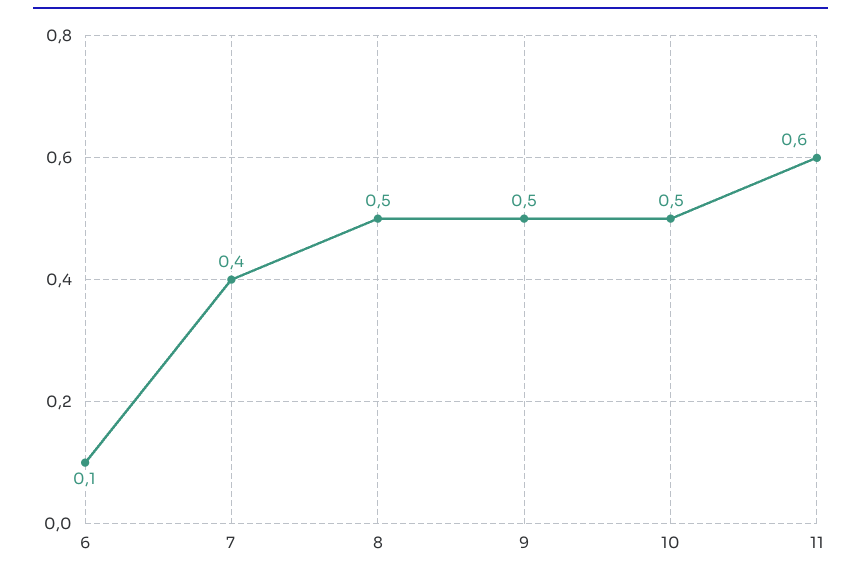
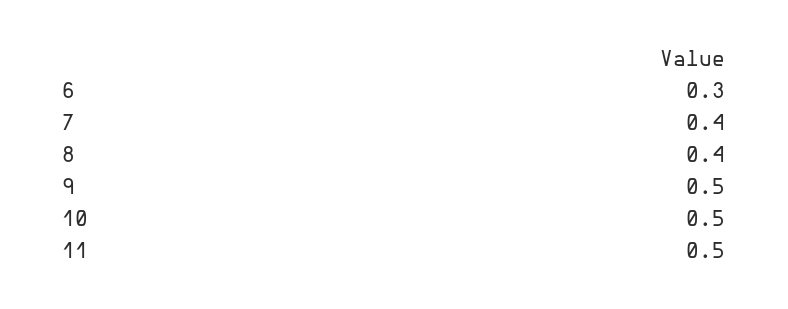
6: 0.1 -> 0.3
8: 0.5 -> 0.4
11: 0.6 -> 0.5

